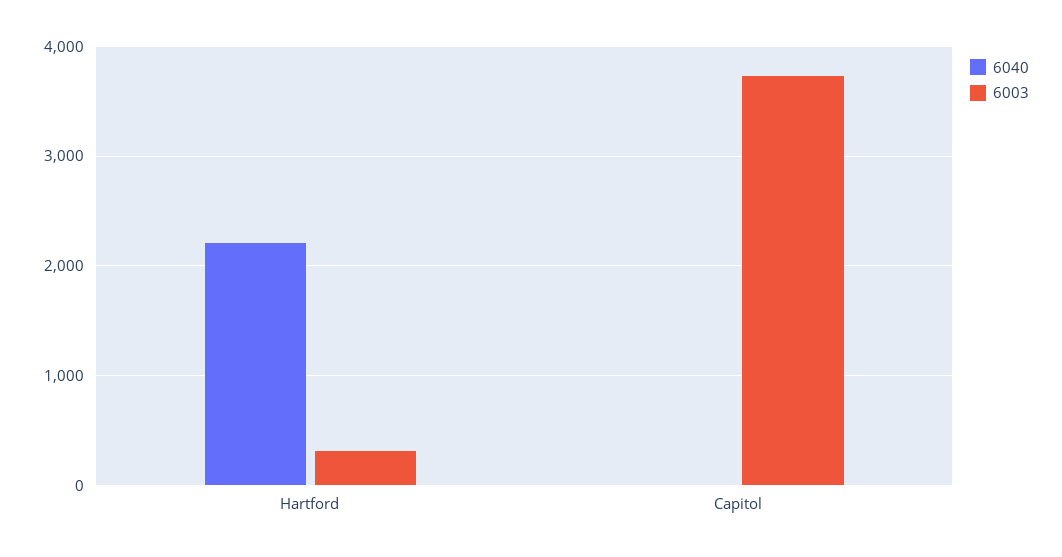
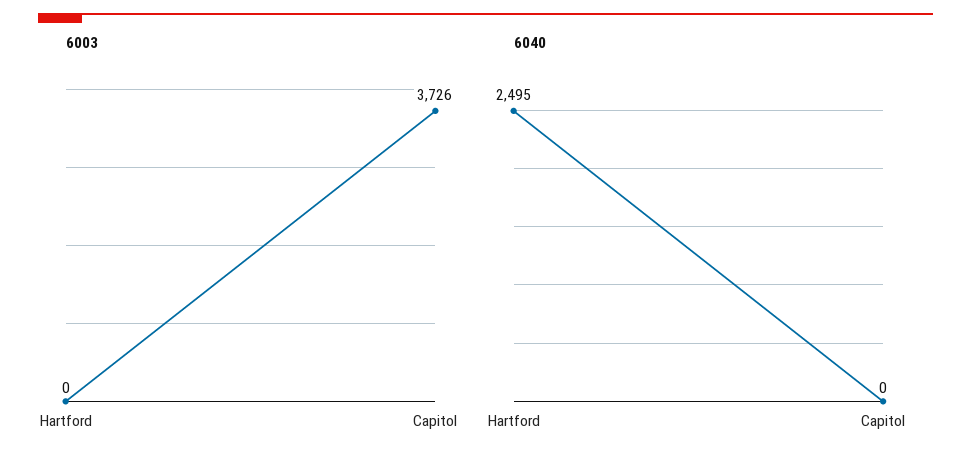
6040, Hartford: 2200 -> 2495
6003, Hartford: 300 -> 0

